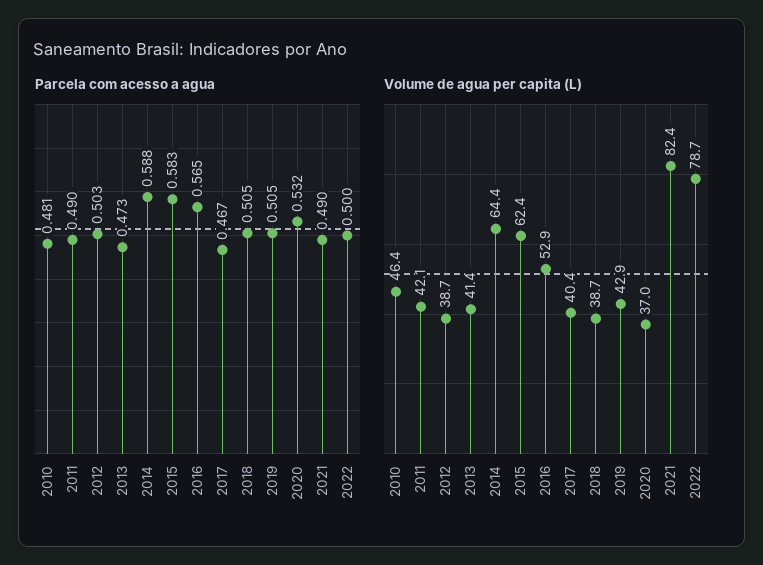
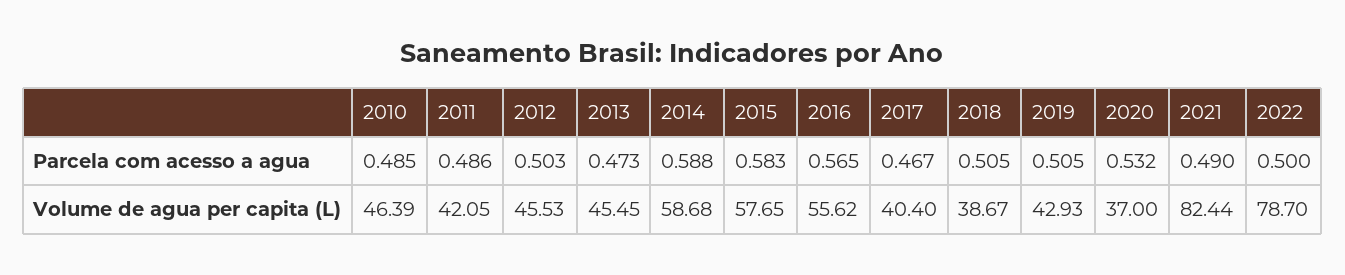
Parcela com acesso a agua, 2010: 0.481 -> 0.485
Parcela com acesso a agua, 2011: 0.49 -> 0.486
Volume de agua per capita (L), 2012: 38.7 -> 45.53
Volume de agua per capita (L), 2013: 41.4 -> 45.45
Volume de agua per capita (L), 2014: 64.4 -> 58.68
Volume de agua per capita (L), 2015: 62.4 -> 57.65
Volume de agua per capita (L), 2016: 52.9 -> 55.62

